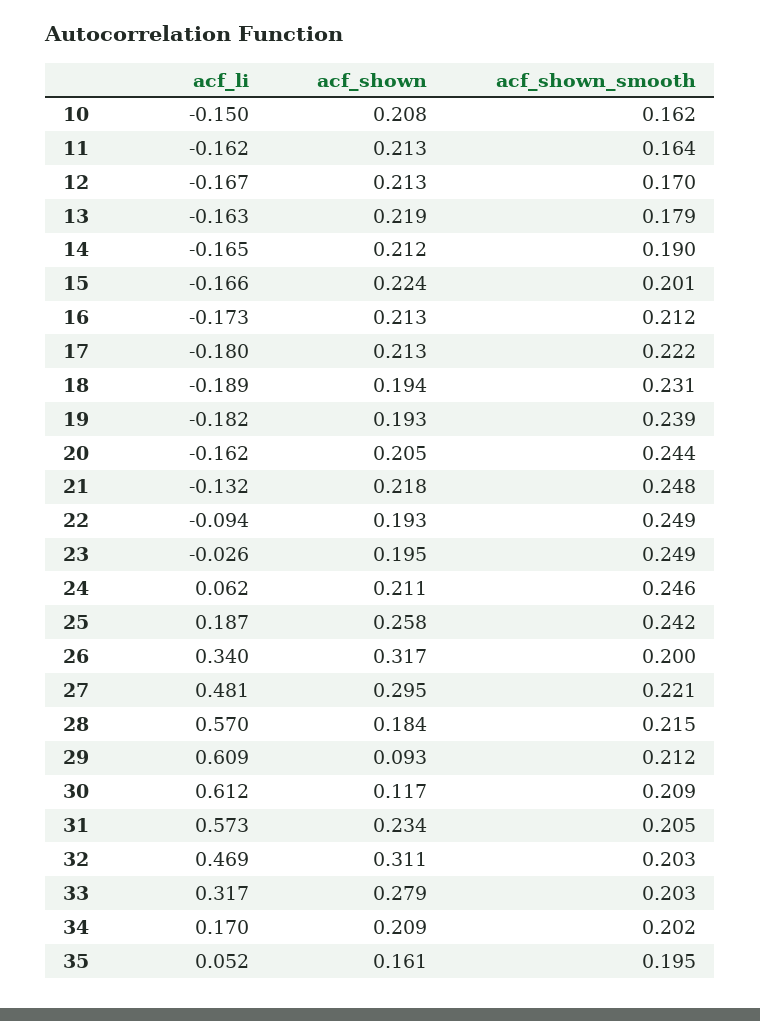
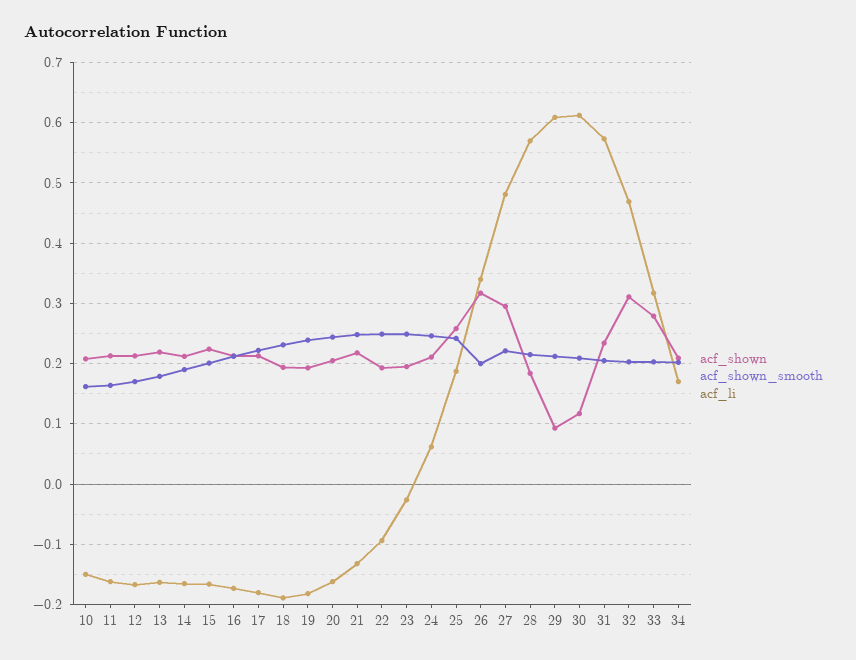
acf_li, 35: 0.052 -> none
acf_shown, 35: 0.161 -> none
acf_shown_smooth, 35: 0.195 -> none

